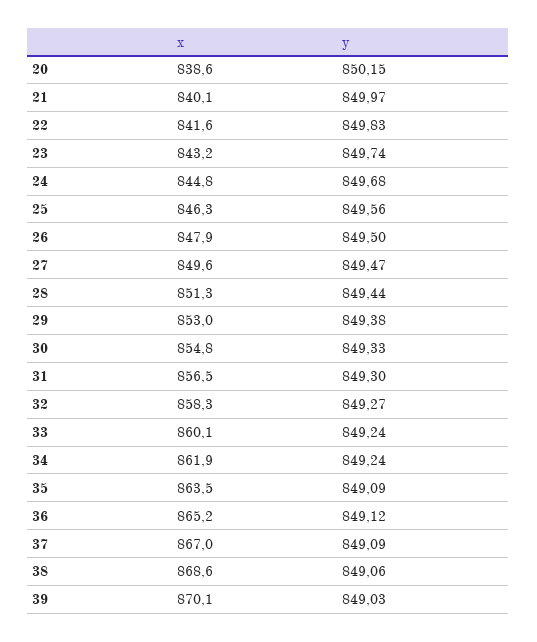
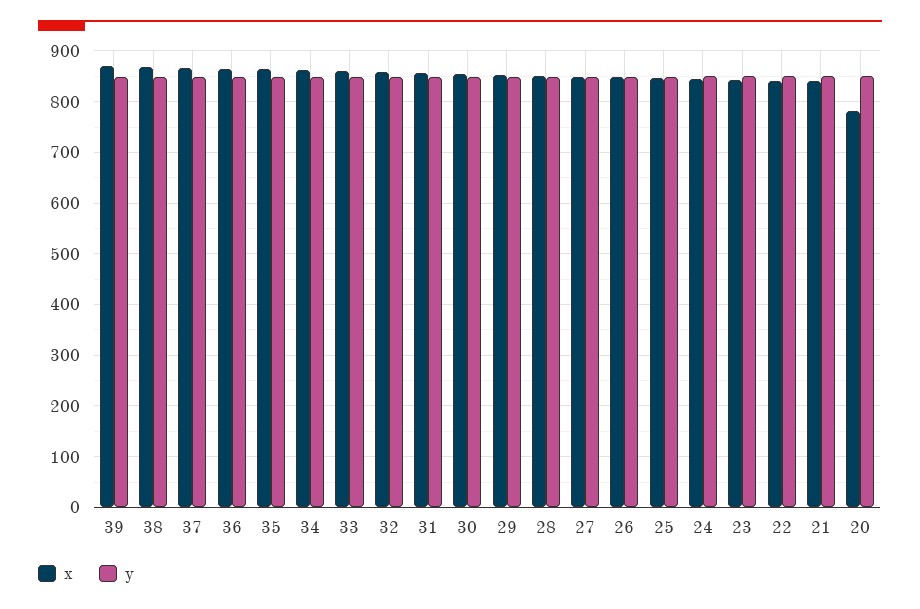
x, 20: 838.6 -> 780

